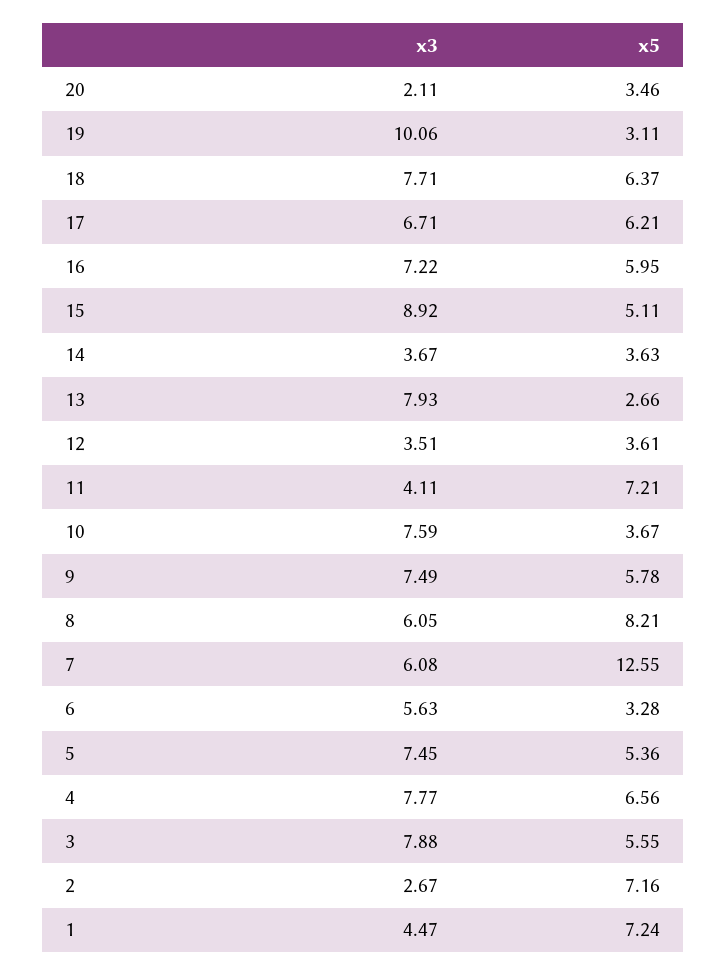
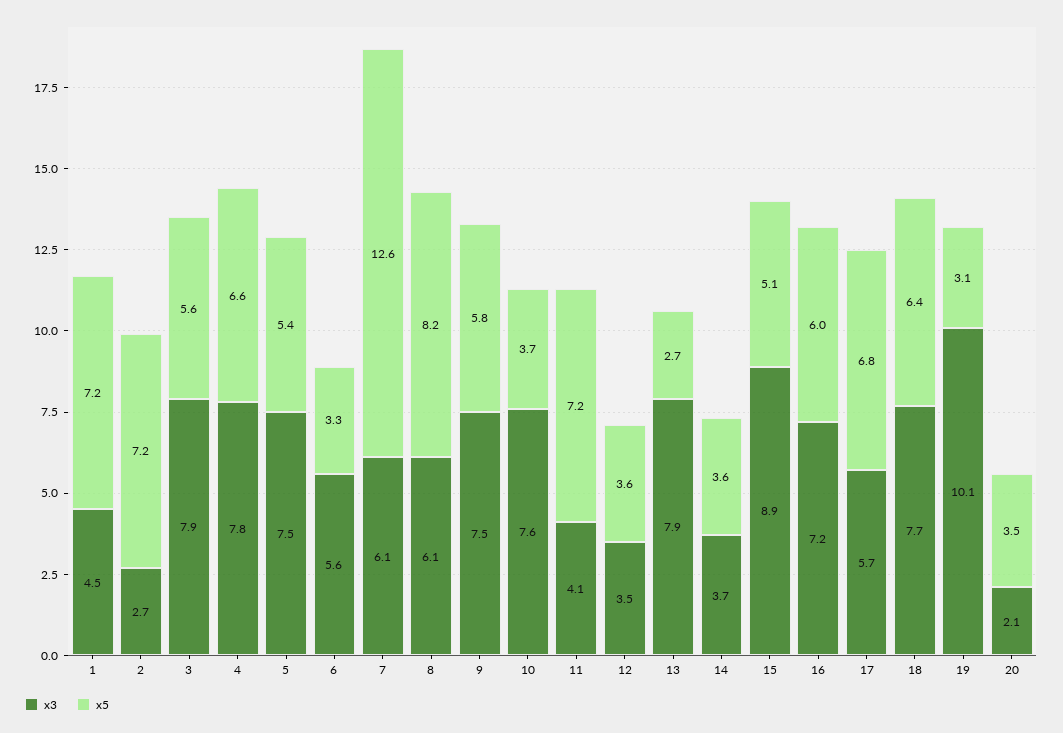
x3, 17: 6.71 -> 5.7
x5, 17: 6.21 -> 6.8

